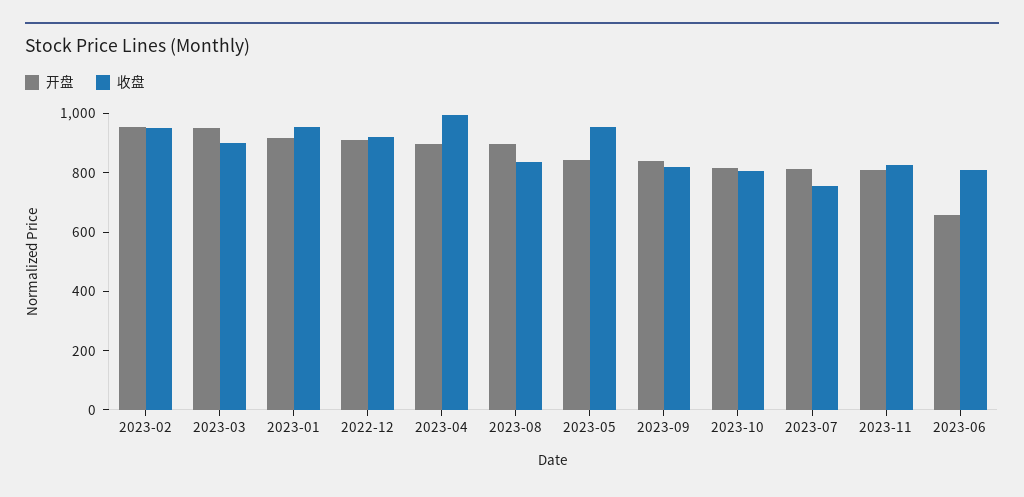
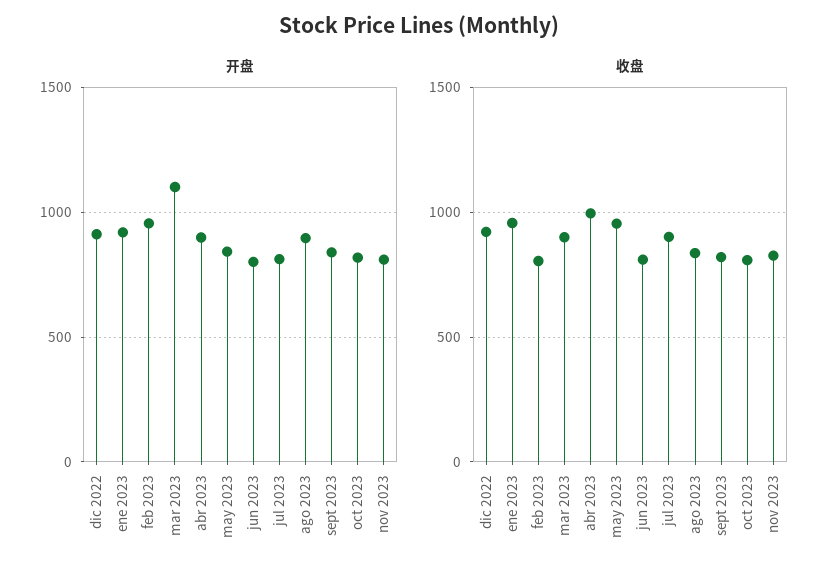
收盘, 2023-02: 950 -> 800
开盘, 2023-03: 950 -> 1100
收盘, 2023-07: 750 -> 900
开盘, 2023-06: 650 -> 800

